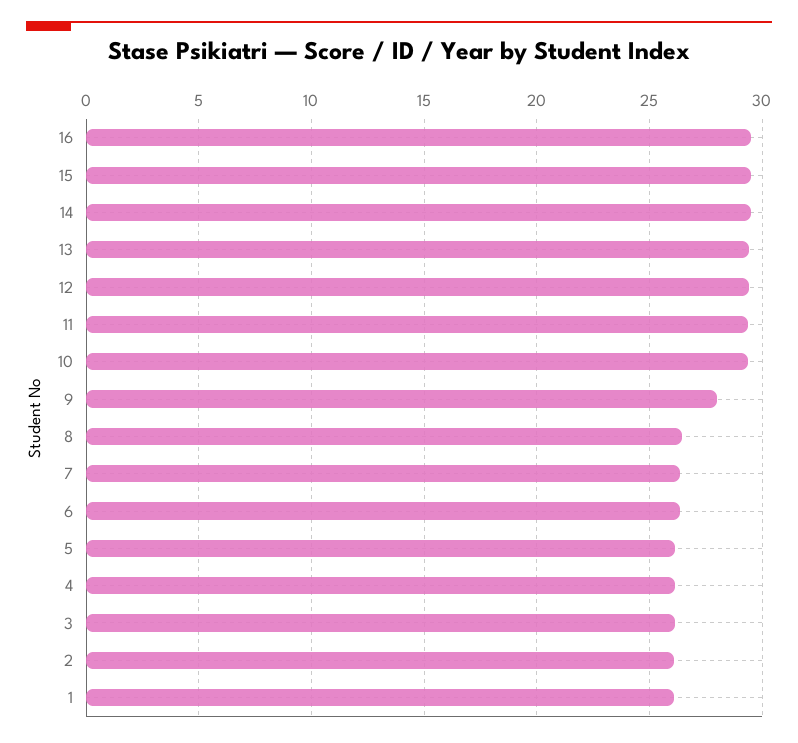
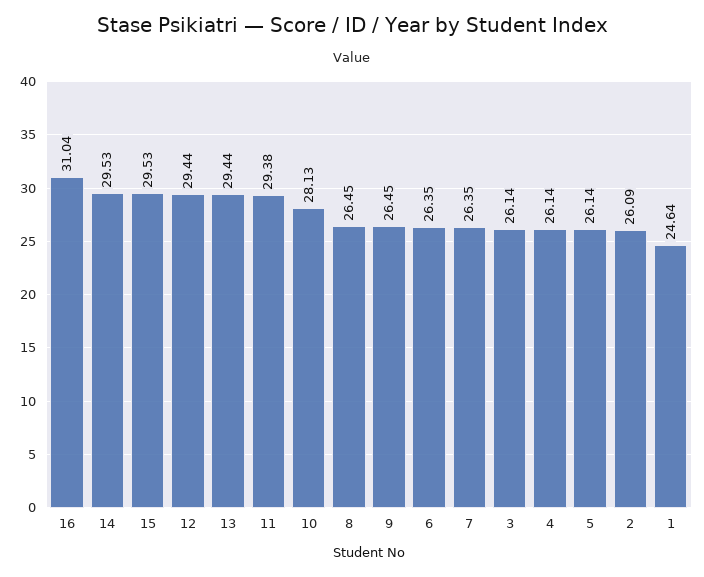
16: 29.5 -> 31.04
10: 29.5 -> 28.13
9: 28 -> 26.45
1: 26 -> 24.64

